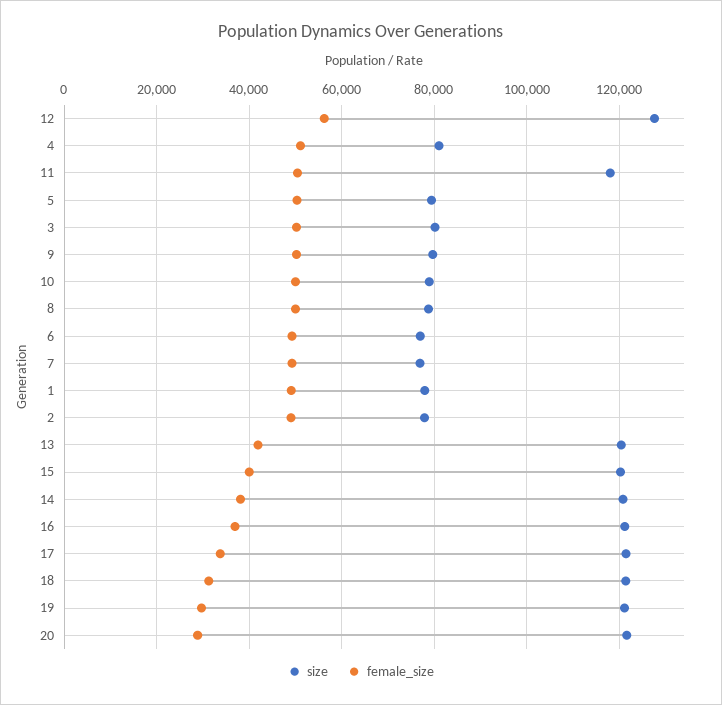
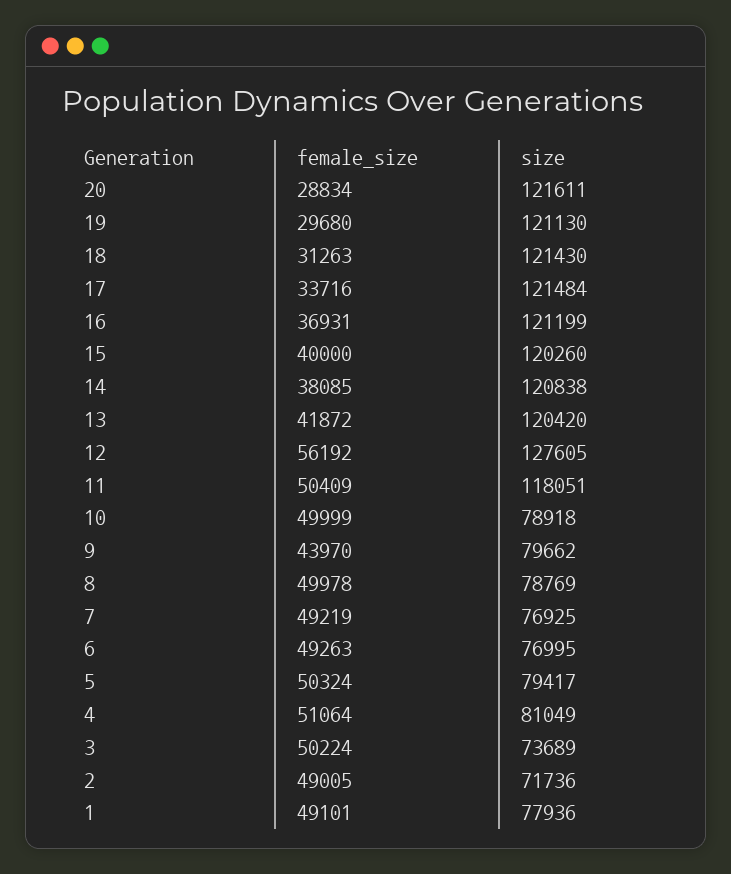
size, 3: 80000 -> 73689
female_size, 9: 50000 -> 43970
size, 2: 78000 -> 71736

